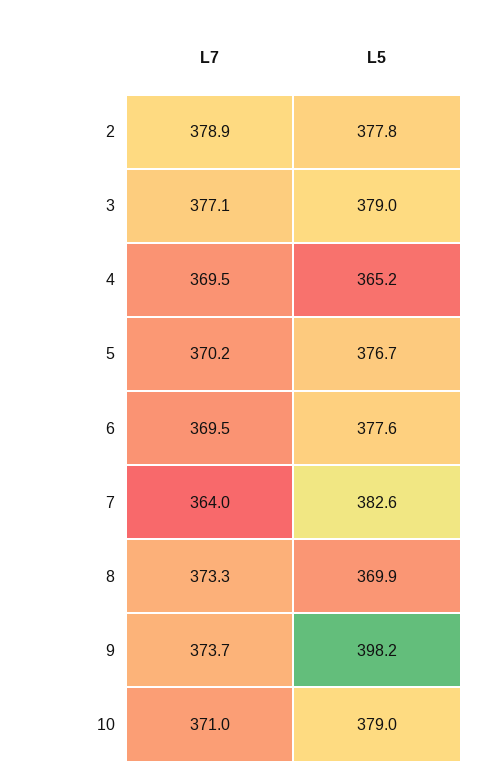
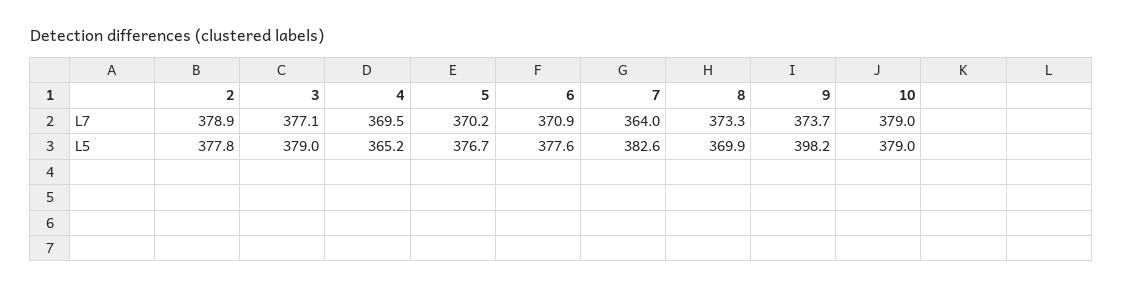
L7, 6: 369.5 -> 370.9
L7, 10: 371 -> 379

